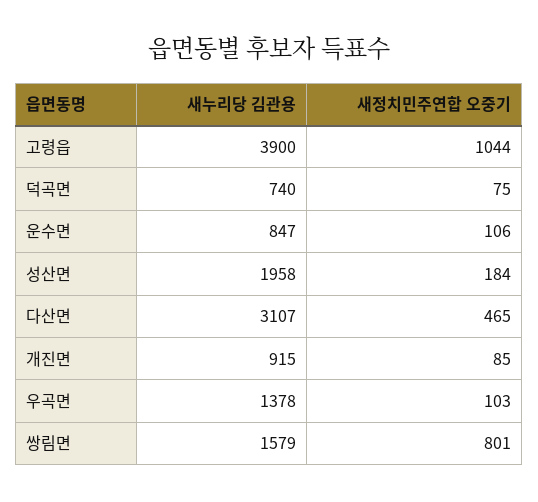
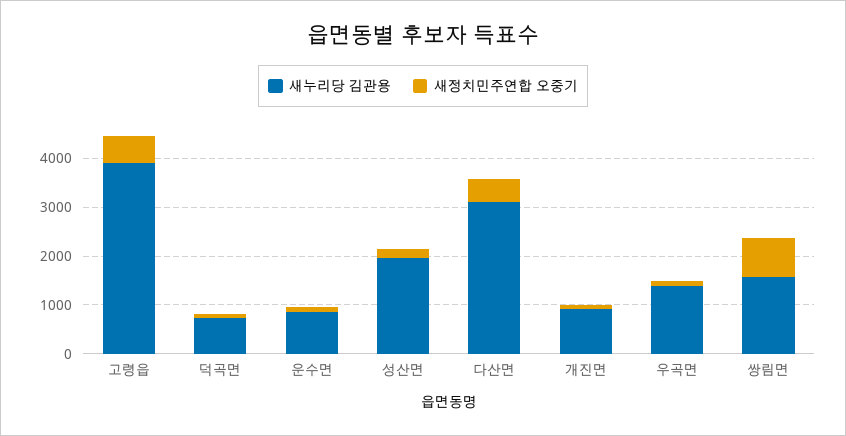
새정치민주연합 오중기, 고령읍: 1044 -> 600

